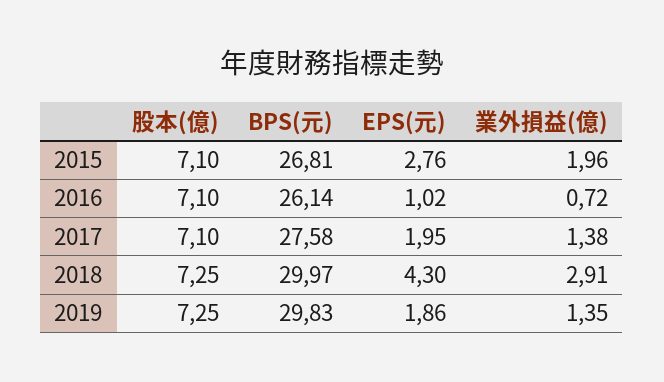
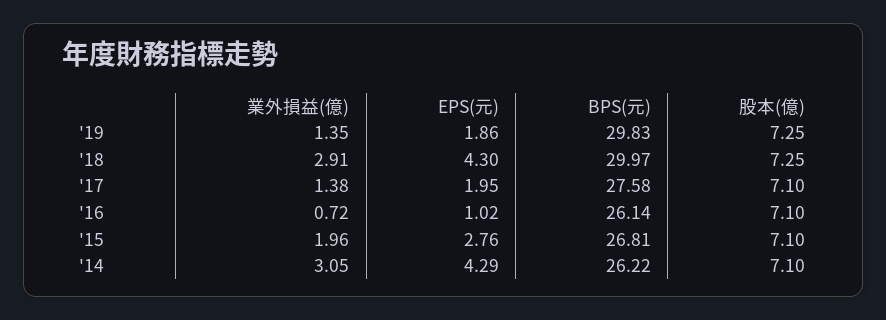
業外損益(億), '14: none -> 3.05
EPS(元), '14: none -> 4.29
BPS(元), '14: none -> 26.22
股本(億), '14: none -> 7.1

